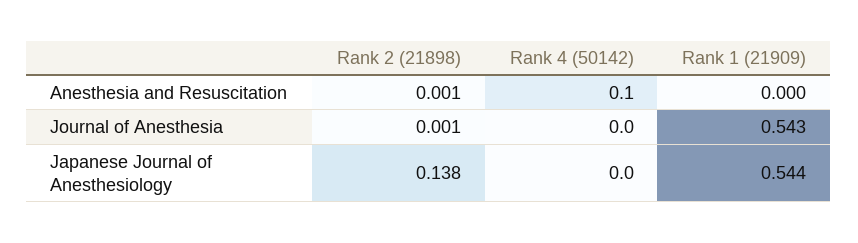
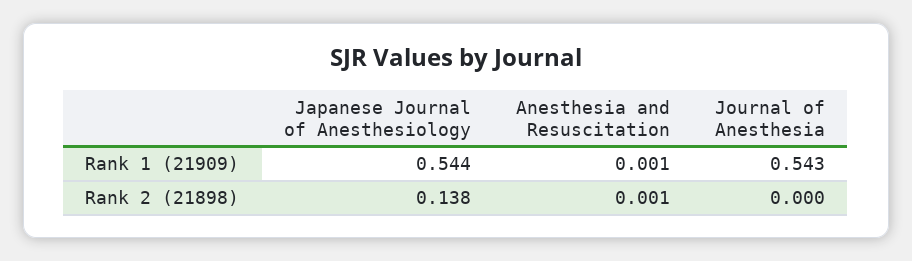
Rank 4 (50142), Anesthesia and Resuscitation: 0.1 -> none
Rank 1 (21909), Anesthesia and Resuscitation: 0 -> 0.001
Rank 2 (21898), Journal of Anesthesia: 0.001 -> 0
Rank 4 (50142), Journal of Anesthesia: 0 -> none
Rank 4 (50142), Japanese Journal of Anesthesiology: 0 -> none

